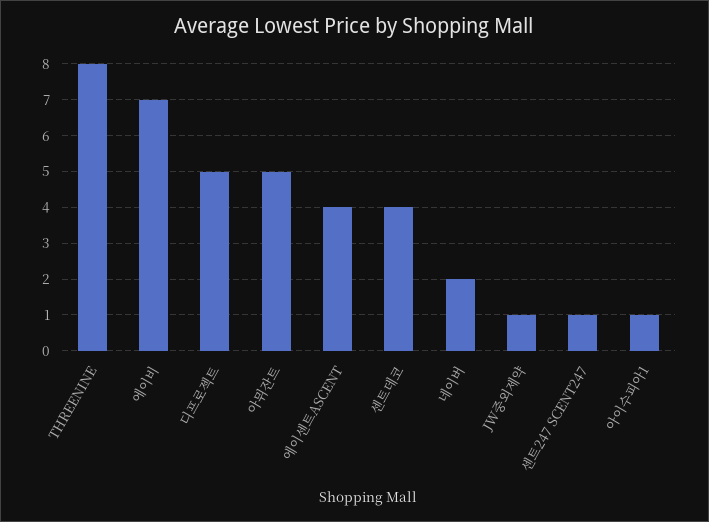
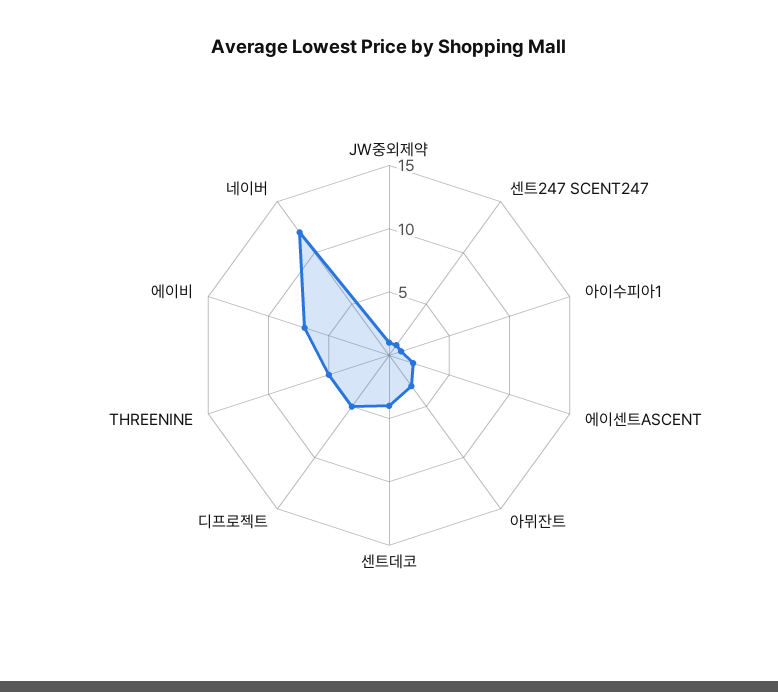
THREENINE: 8 -> 5
아뮈잔트: 5 -> 3
에이센트ASCENT: 4 -> 2
네이버: 2 -> 12

